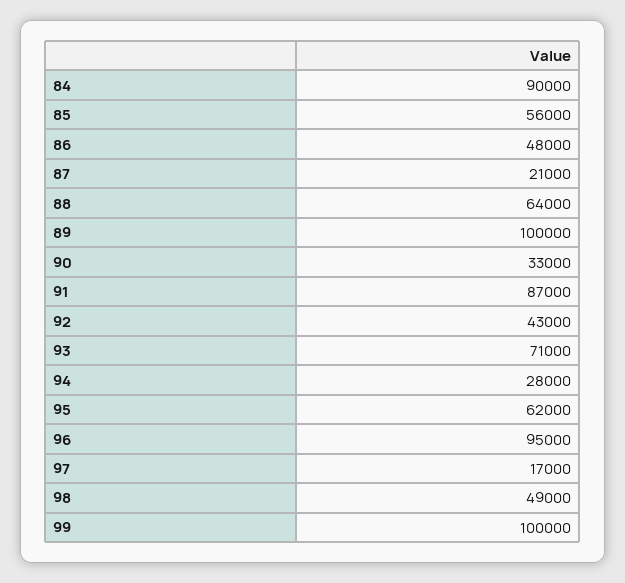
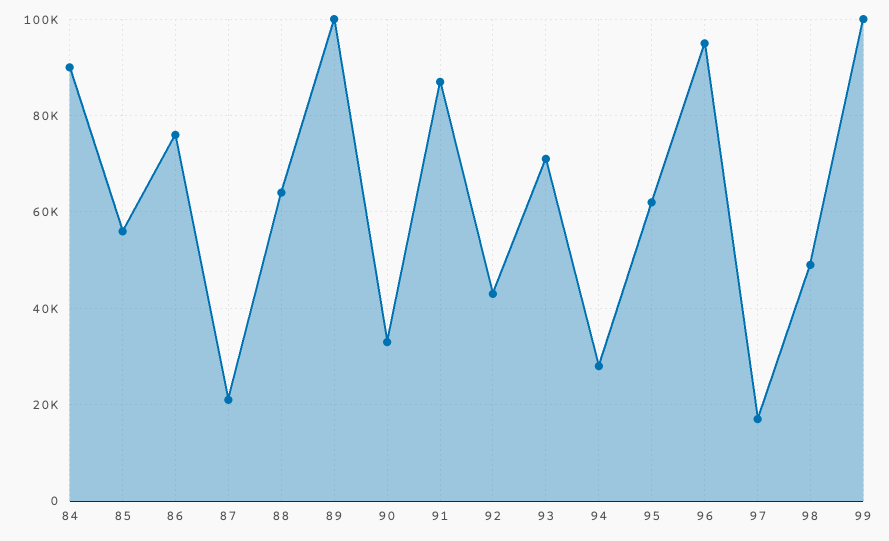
86: 48000 -> 76000

